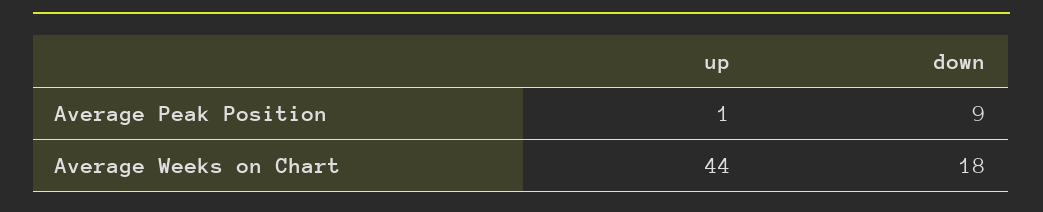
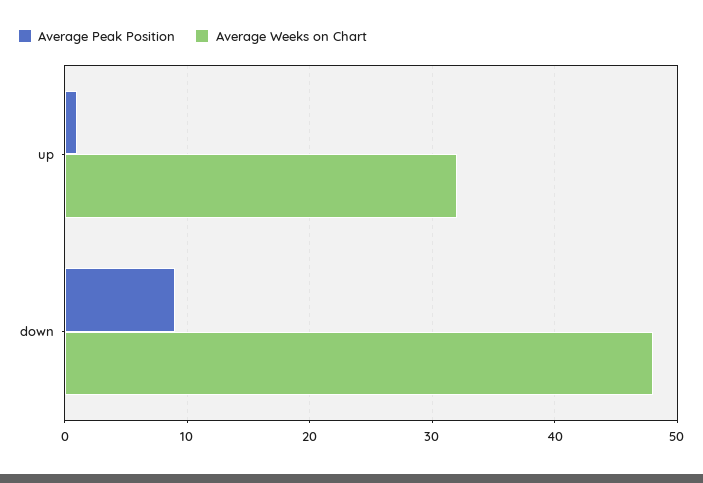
Average Weeks on Chart, up: 44 -> 32
Average Weeks on Chart, down: 18 -> 48

